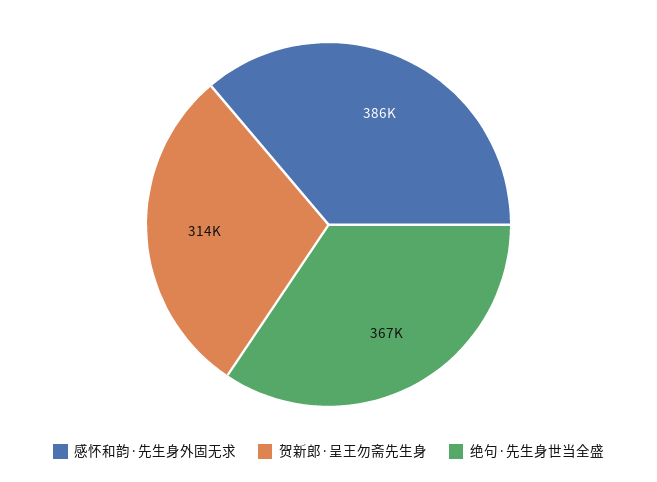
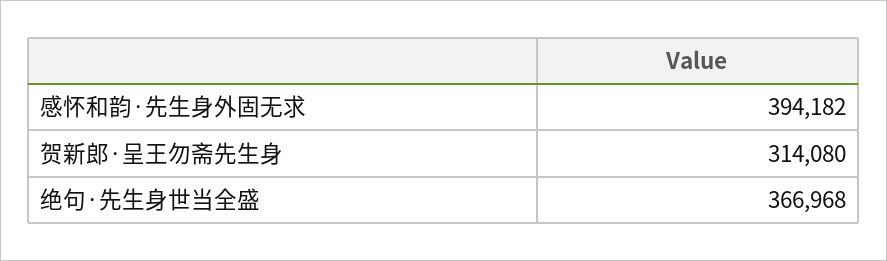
感怀和韵·先生身外固无求: 386000 -> 394182

